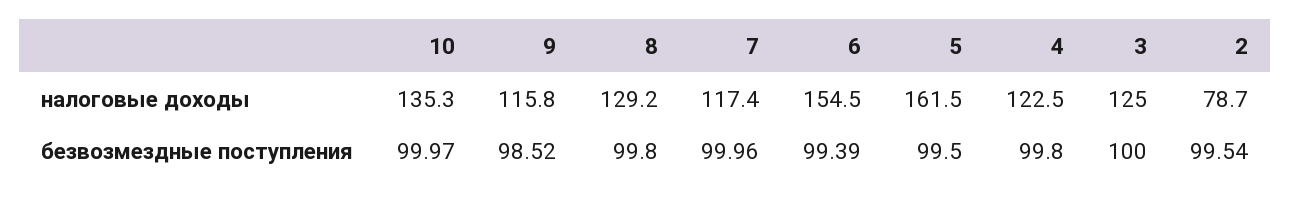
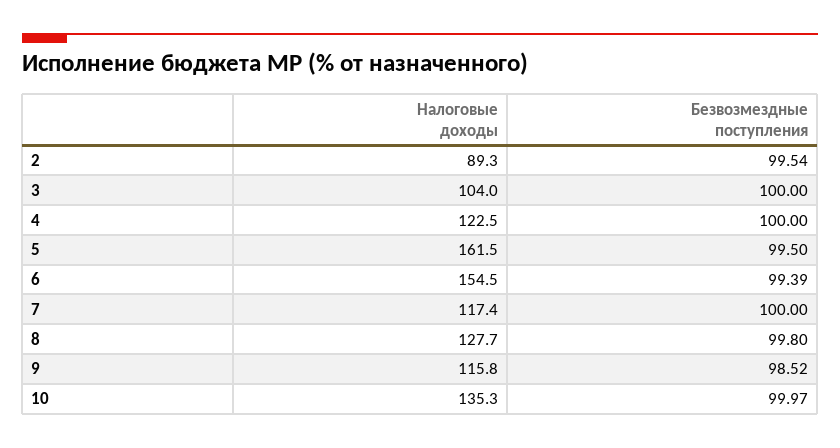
8, налоговые доходы: 129.2 -> 127.7
3, налоговые доходы: 125 -> 104
2, налоговые доходы: 78.7 -> 89.3
7, безвозмездные поступления: 99.96 -> 100
4, безвозмездные поступления: 99.8 -> 100

